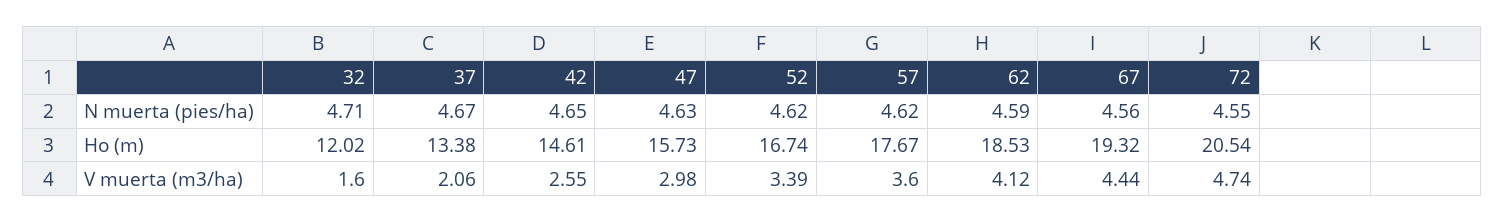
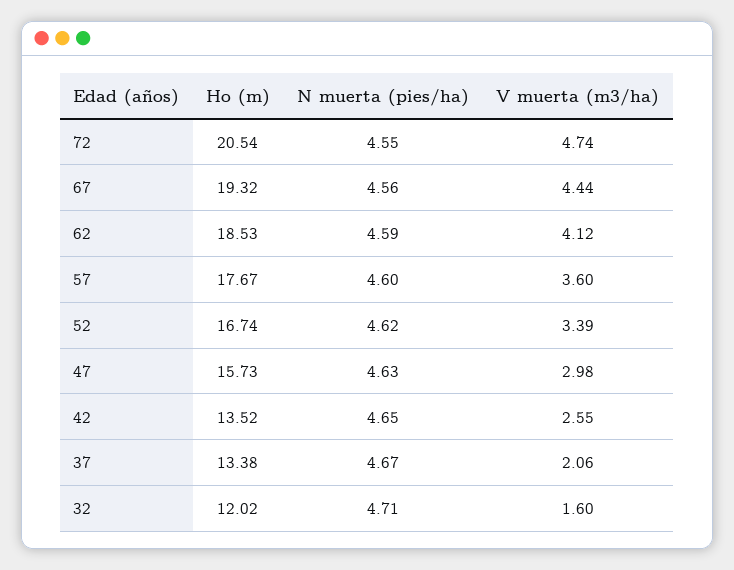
57, N muerta (pies/ha): 4.62 -> 4.6
42, Ho (m): 14.61 -> 13.52

